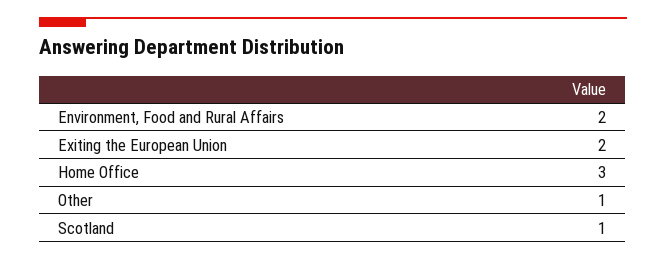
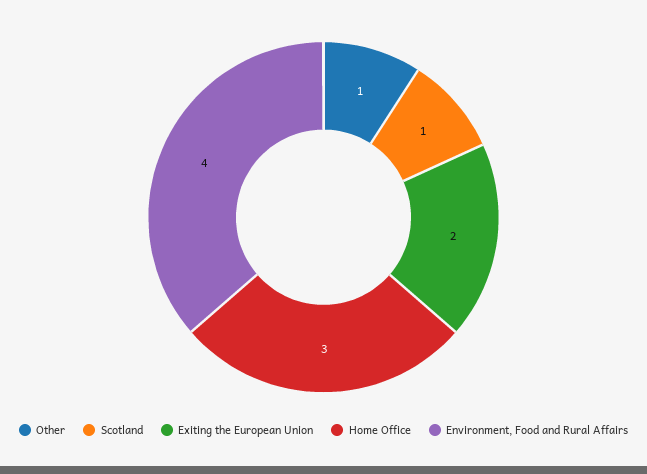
Environment, Food and Rural Affairs: 2 -> 4

